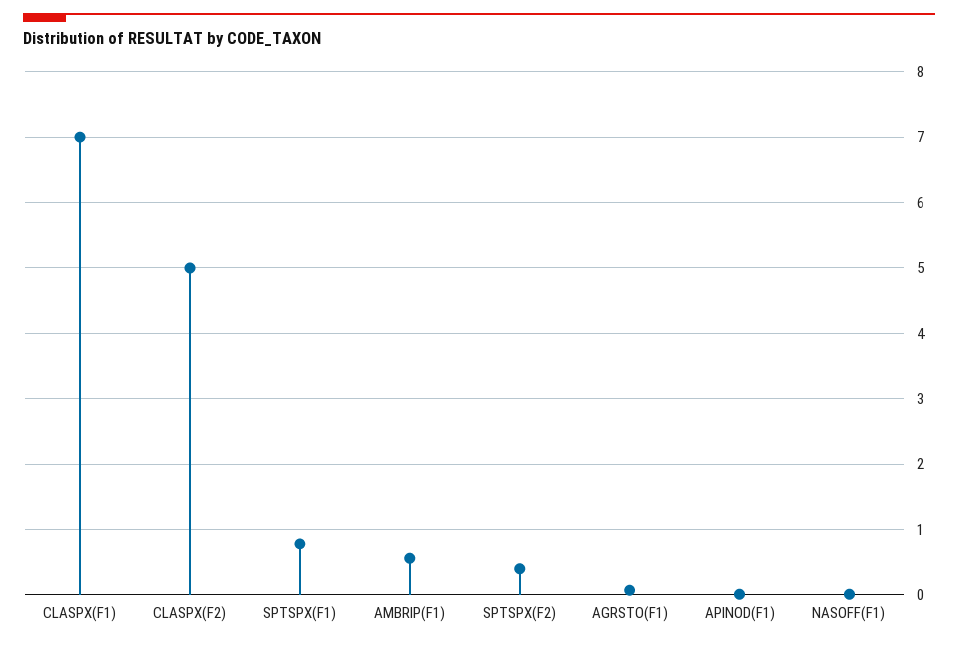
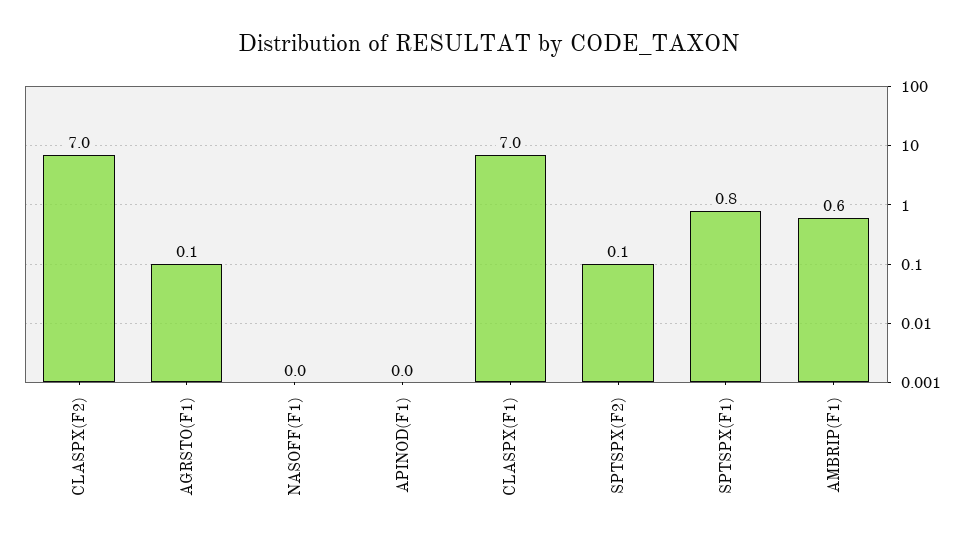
CLASPX(F2): 5 -> 7
SPTSPX(F2): 0.4 -> 0.1

